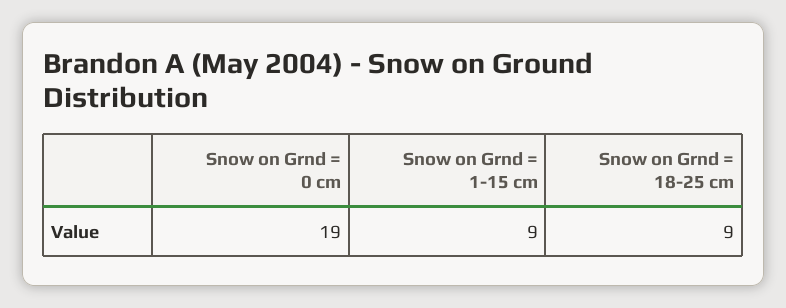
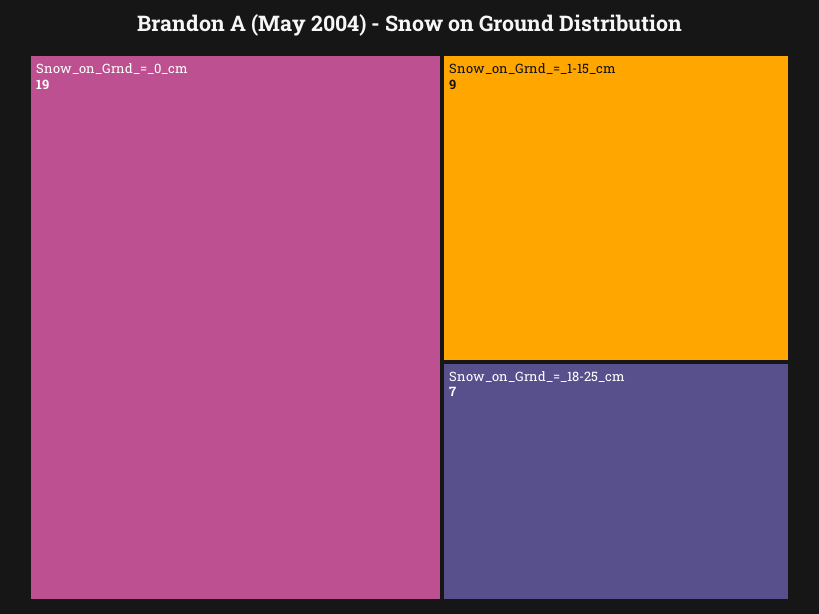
Snow on Grnd = 18-25 cm: 9 -> 7

